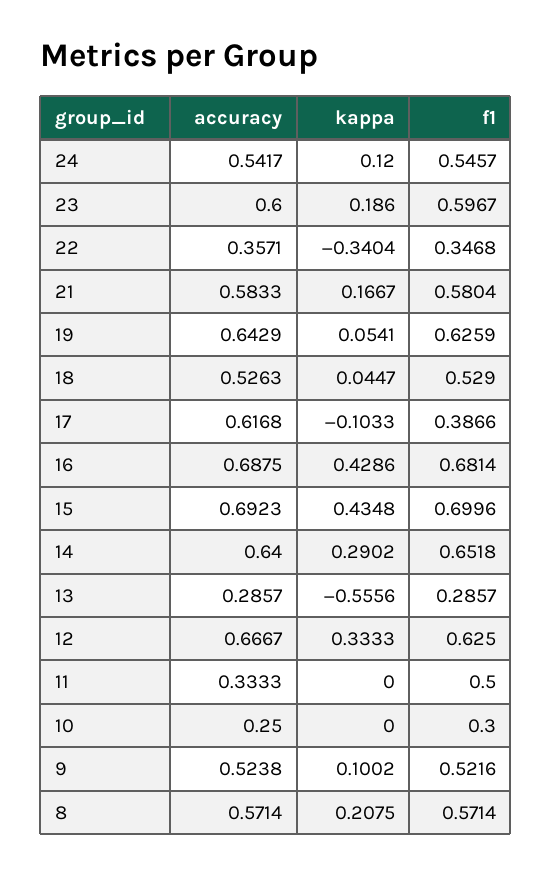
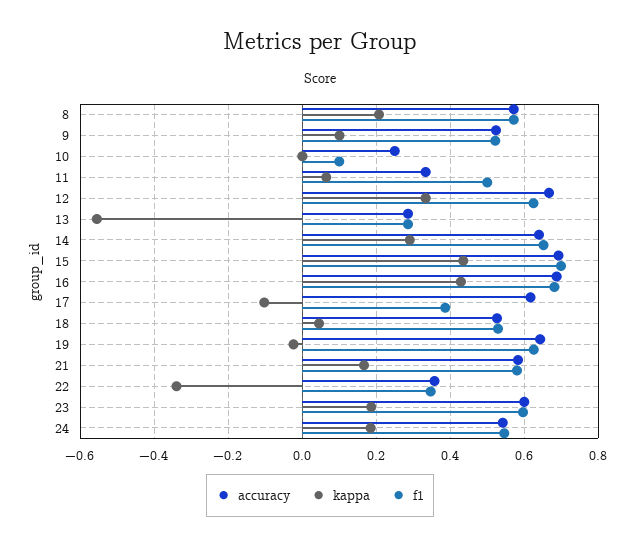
kappa, 24: 0.12 -> 0.18
kappa, 19: 0.0541 -> -0.02
kappa, 11: 0 -> 0.06
f1, 10: 0.3 -> 0.1

